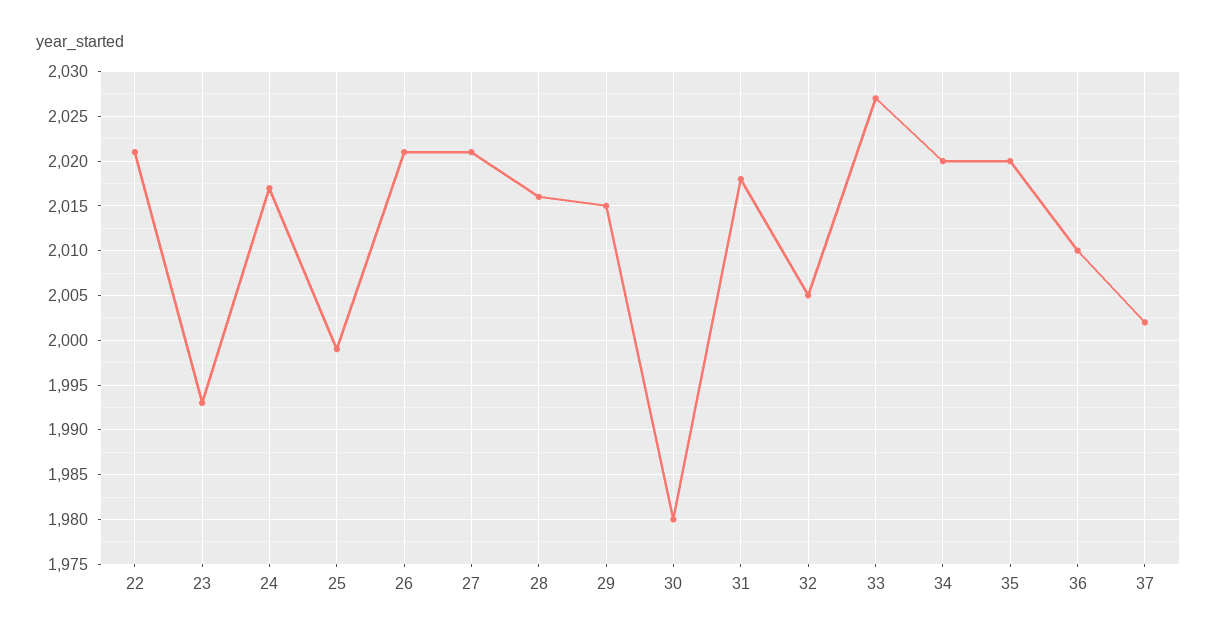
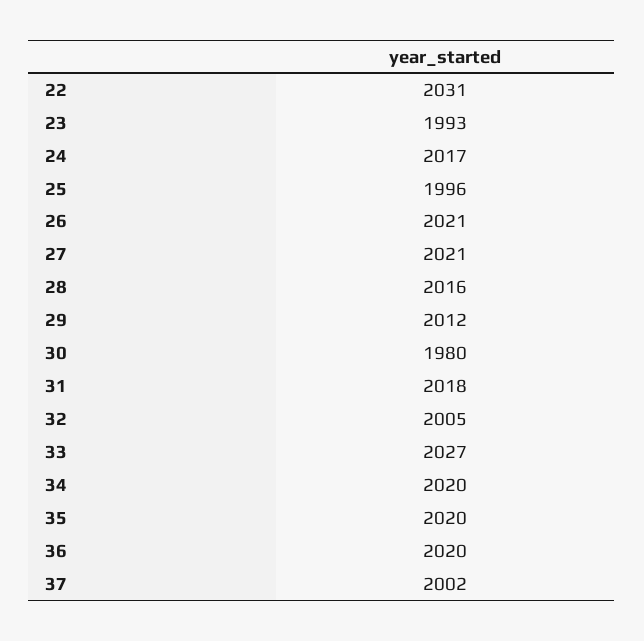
22: 2021 -> 2031
25: 1999 -> 1996
29: 2015 -> 2012
36: 2010 -> 2020

